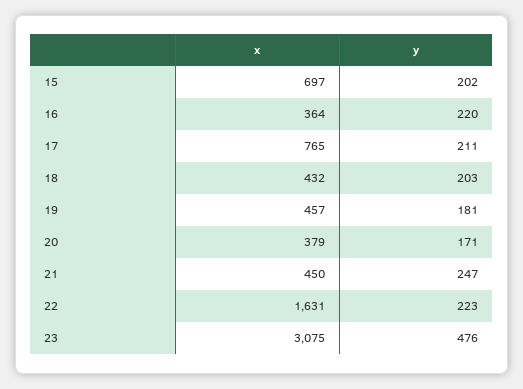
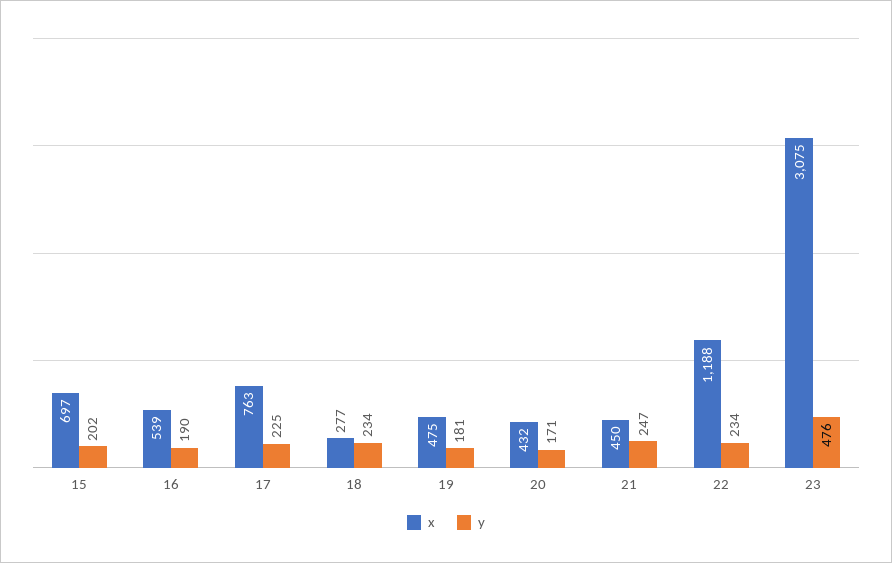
x, 16: 364 -> 539
y, 16: 220 -> 190
x, 17: 765 -> 763
y, 17: 211 -> 225
x, 18: 432 -> 277
y, 18: 203 -> 234
x, 19: 457 -> 475
x, 20: 379 -> 432
x, 22: 1631 -> 1188
y, 22: 223 -> 234

